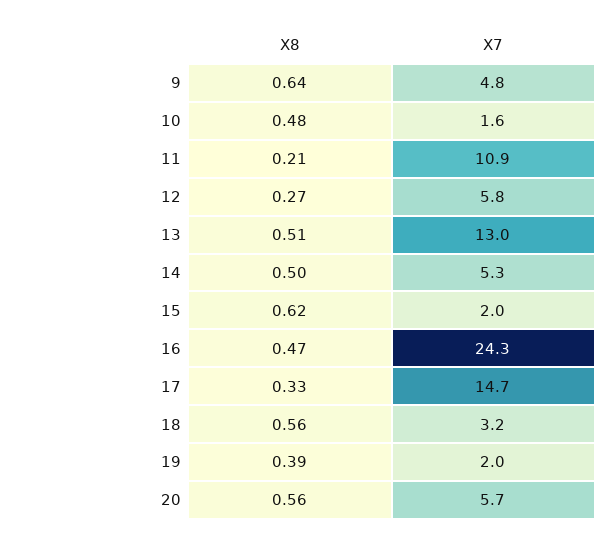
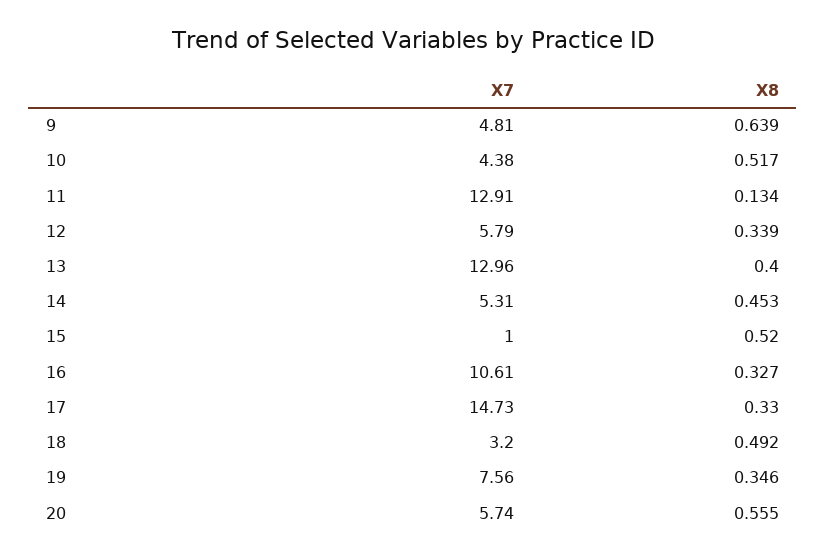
X8, 10: 0.48 -> 0.517
X7, 10: 1.6 -> 4.38
X8, 11: 0.21 -> 0.134
X7, 11: 10.9 -> 12.91
X8, 12: 0.27 -> 0.339
X8, 13: 0.51 -> 0.4
X8, 14: 0.5 -> 0.453
X8, 15: 0.62 -> 0.52
X7, 15: 2 -> 1
X8, 16: 0.47 -> 0.327
X7, 16: 24.3 -> 10.61
X8, 18: 0.56 -> 0.492
X8, 19: 0.39 -> 0.346
X7, 19: 2 -> 7.56

